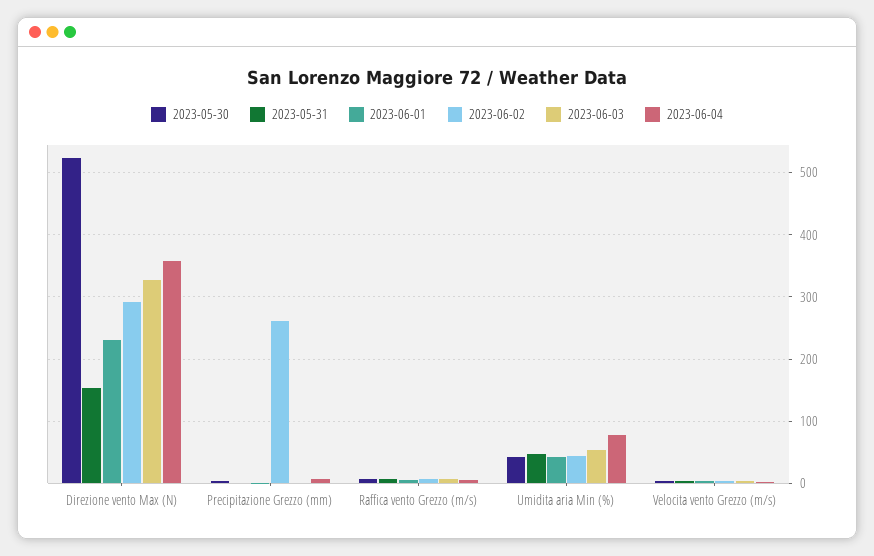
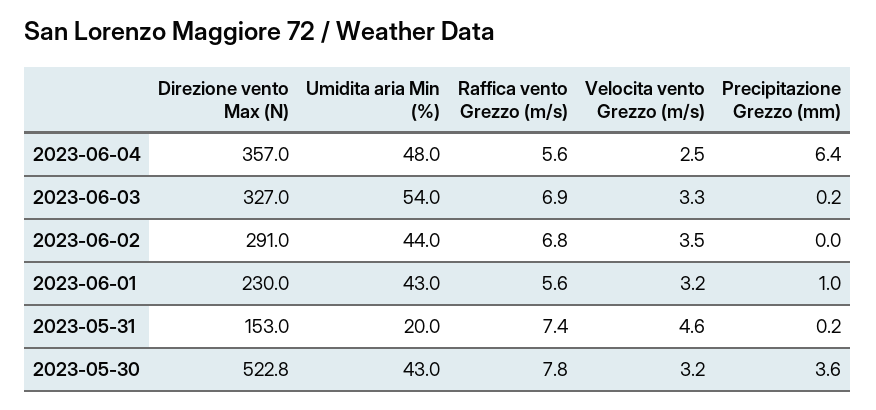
2023-06-02, Precipitazione Grezzo (mm): 260 -> 0
2023-05-31, Umidita aria Min (%): 50 -> 20
2023-06-04, Umidita aria Min (%): 80 -> 48

